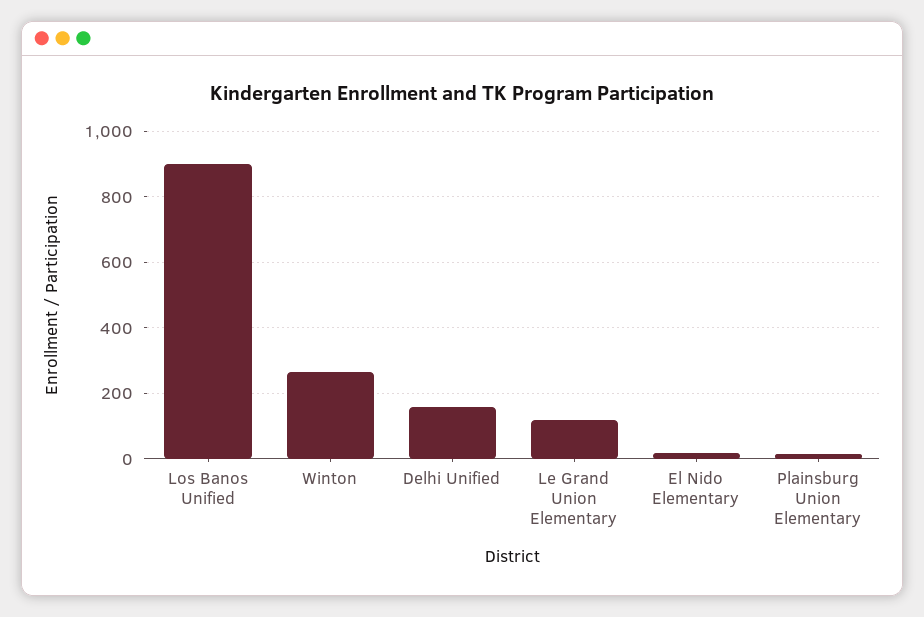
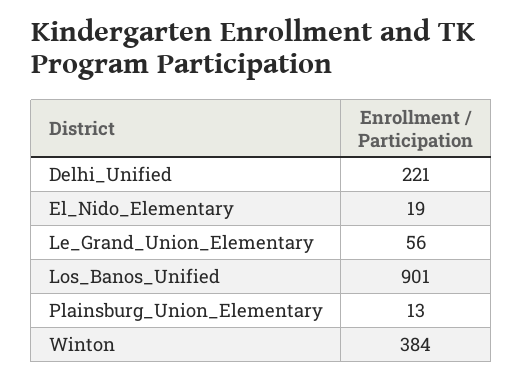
Winton: 260 -> 384
Delhi Unified: 160 -> 221
Le Grand Union Elementary: 120 -> 56

